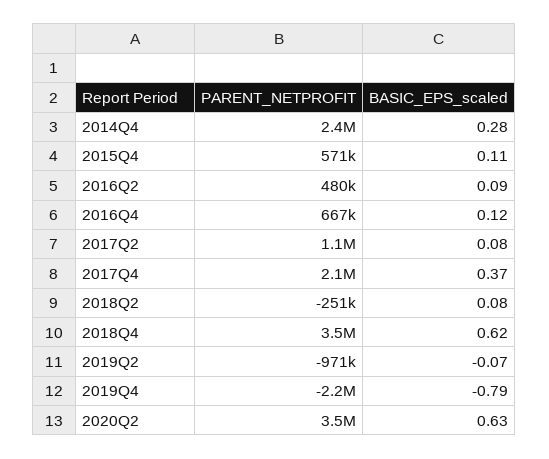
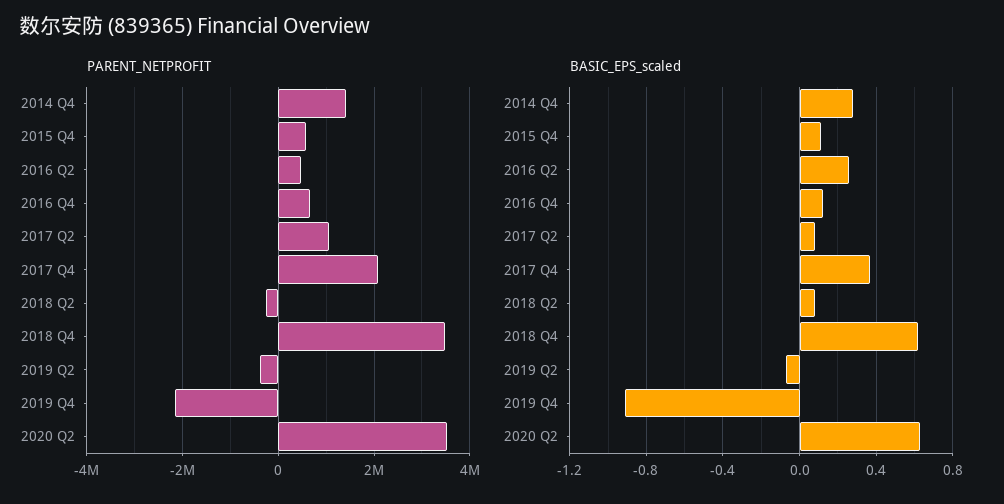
PARENT_NETPROFIT, 2014Q4: 2400000 -> 1400000
BASIC_EPS_scaled, 2016Q2: 0.09 -> 0.25
PARENT_NETPROFIT, 2019Q2: -971000 -> -400000
BASIC_EPS_scaled, 2019Q4: -0.79 -> -0.9

